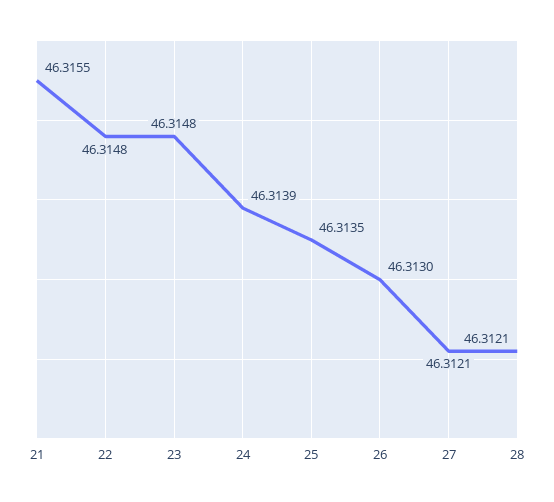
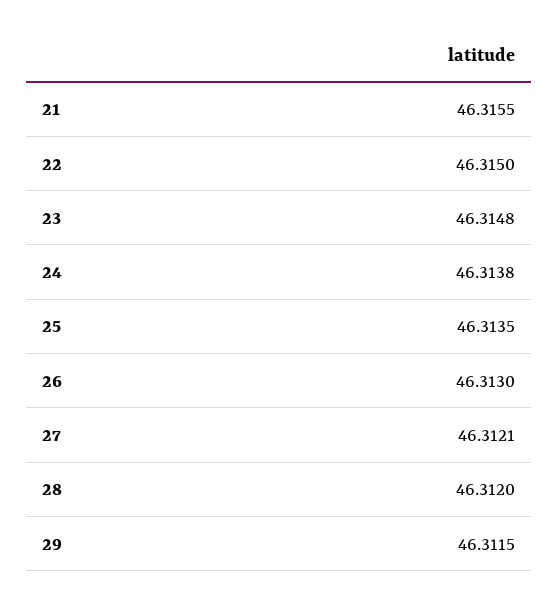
22: 46.3148 -> 46.315
24: 46.3139 -> 46.3138
28: 46.3121 -> 46.312
29: none -> 46.3115

